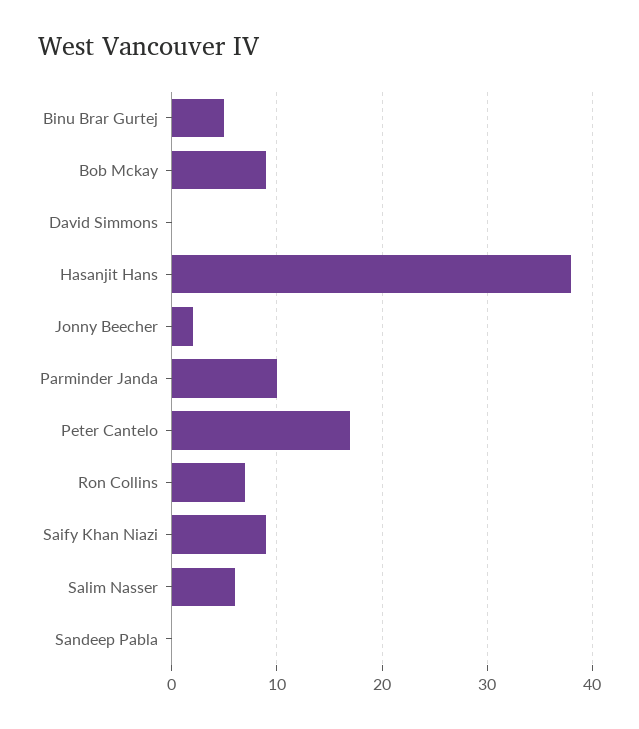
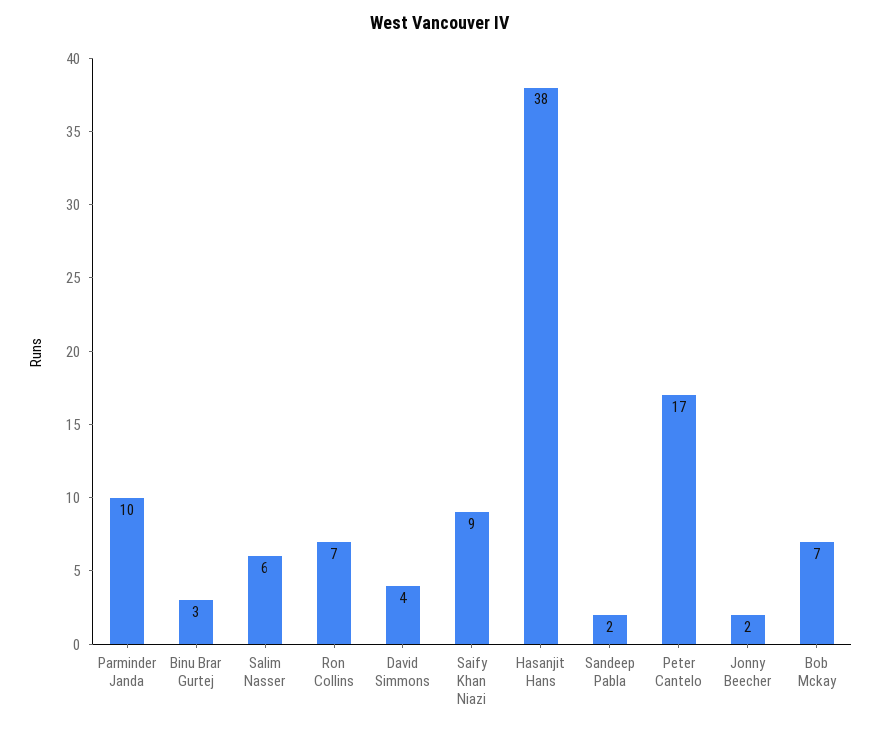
Binu Brar Gurtej: 5 -> 3
Bob Mckay: 9 -> 7
David Simmons: 0 -> 4
Sandeep Pabla: 0 -> 2

